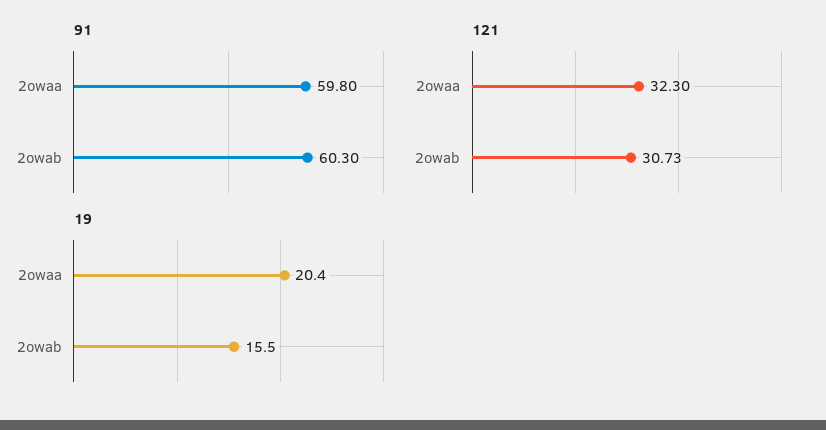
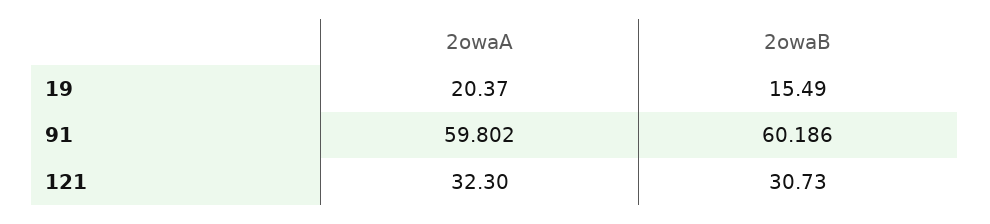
91, 2owab: 60.3 -> 60.186

